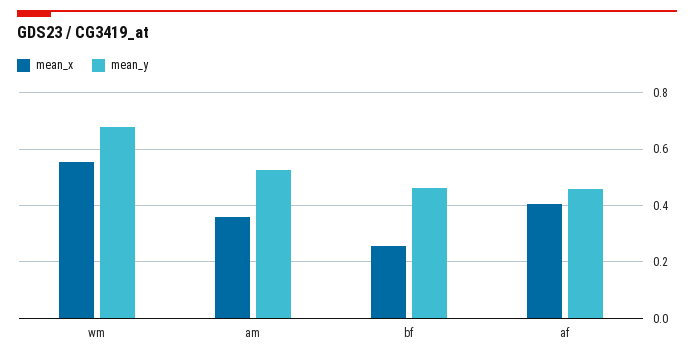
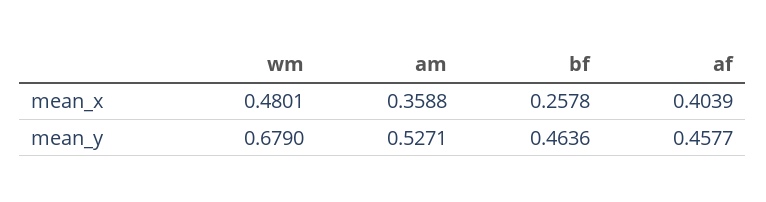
mean_x, wm: 0.55 -> 0.4801

